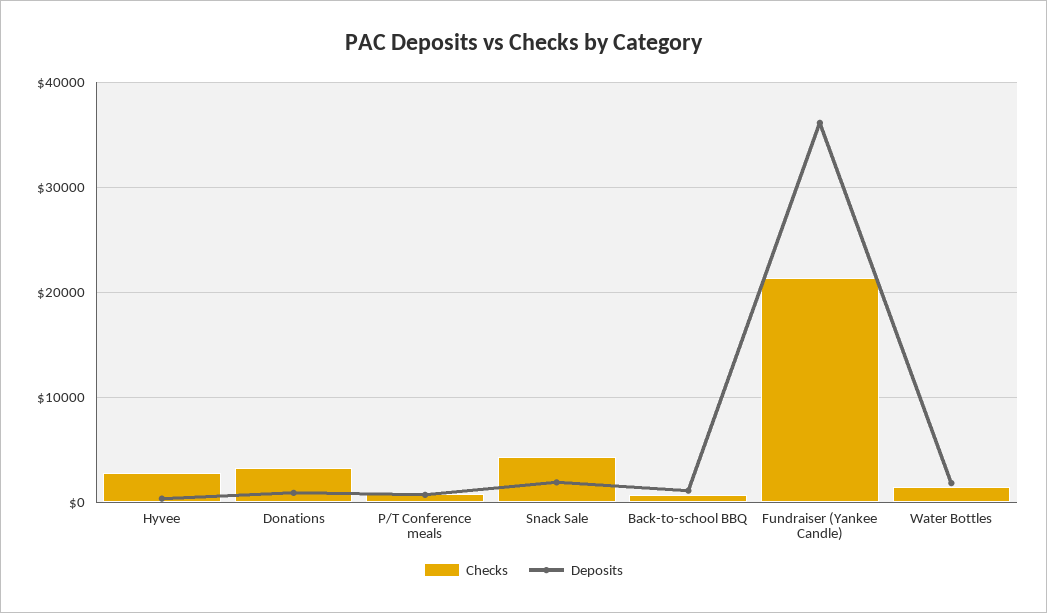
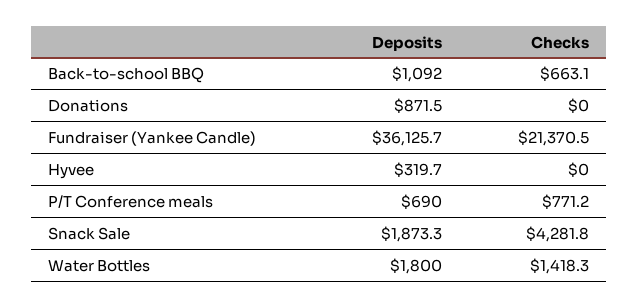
Checks, Hyvee: 3000 -> 0
Checks, Donations: 3000 -> 0

